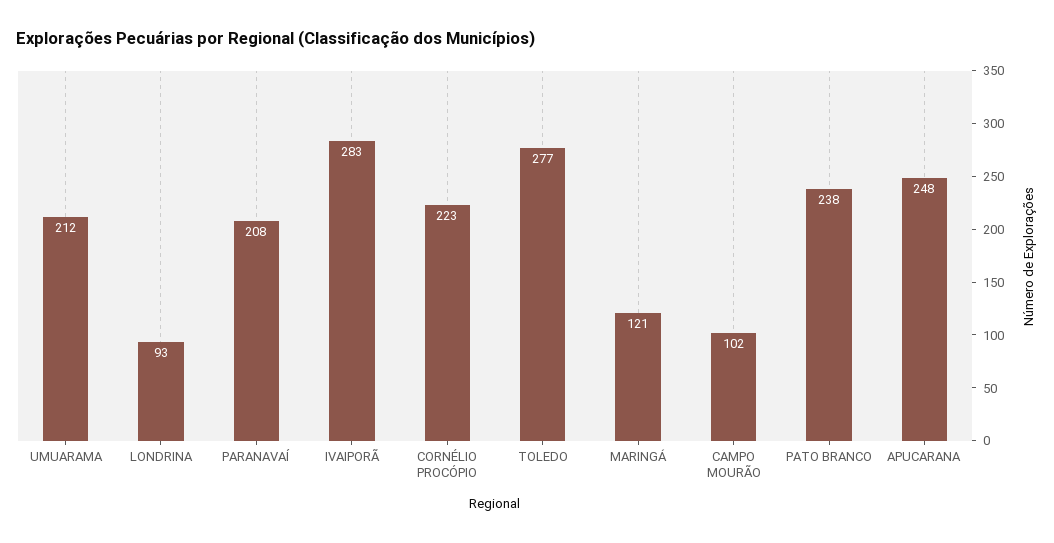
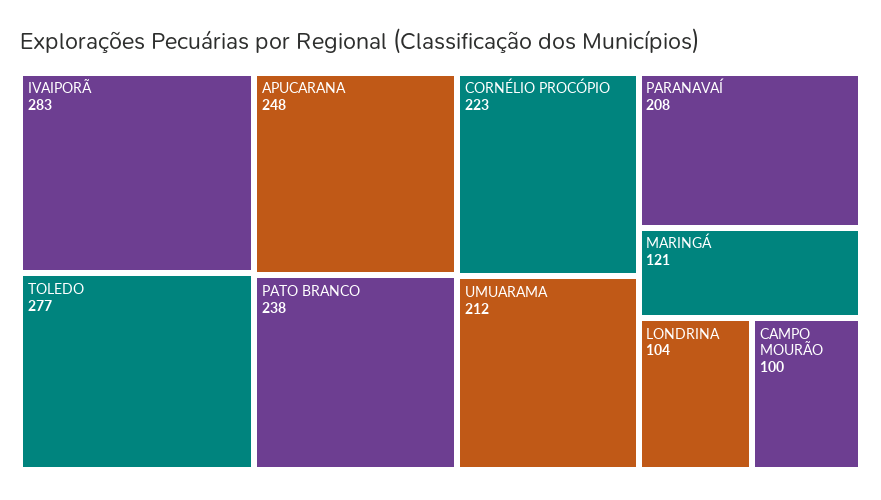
LONDRINA: 93 -> 104
CAMPO MOURÃO: 102 -> 100

